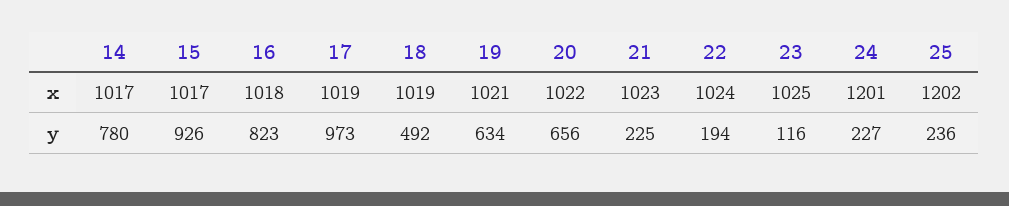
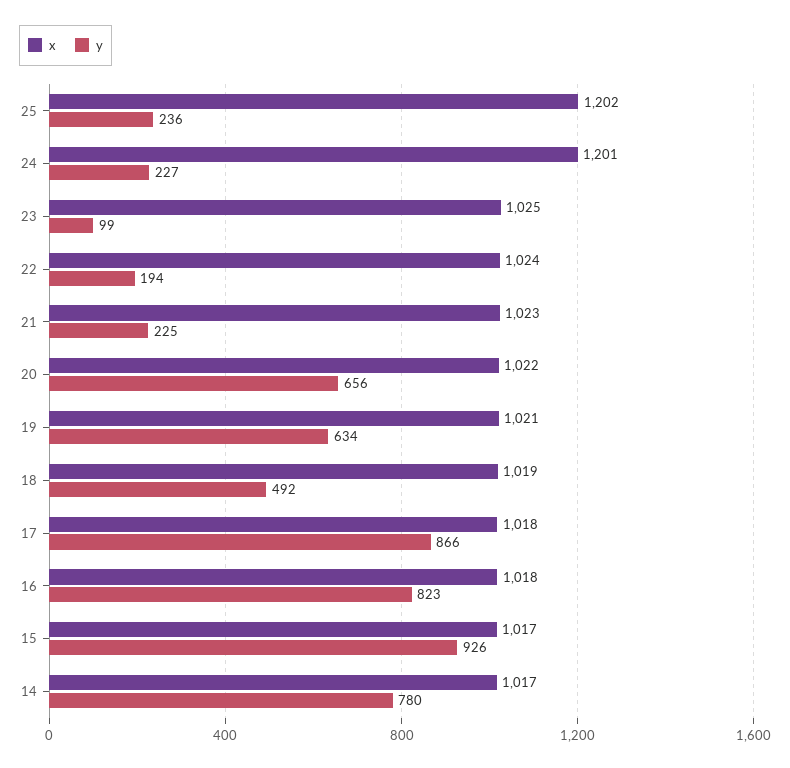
x, 17: 1019 -> 1018
y, 17: 973 -> 866
y, 23: 116 -> 99

